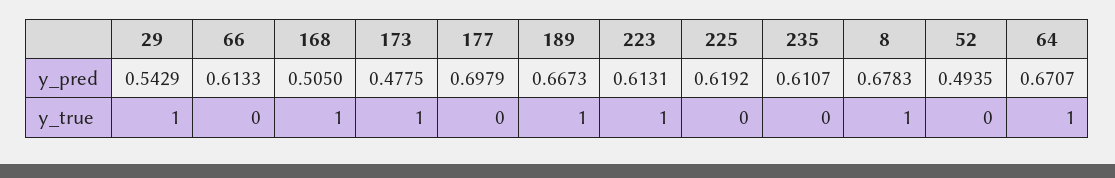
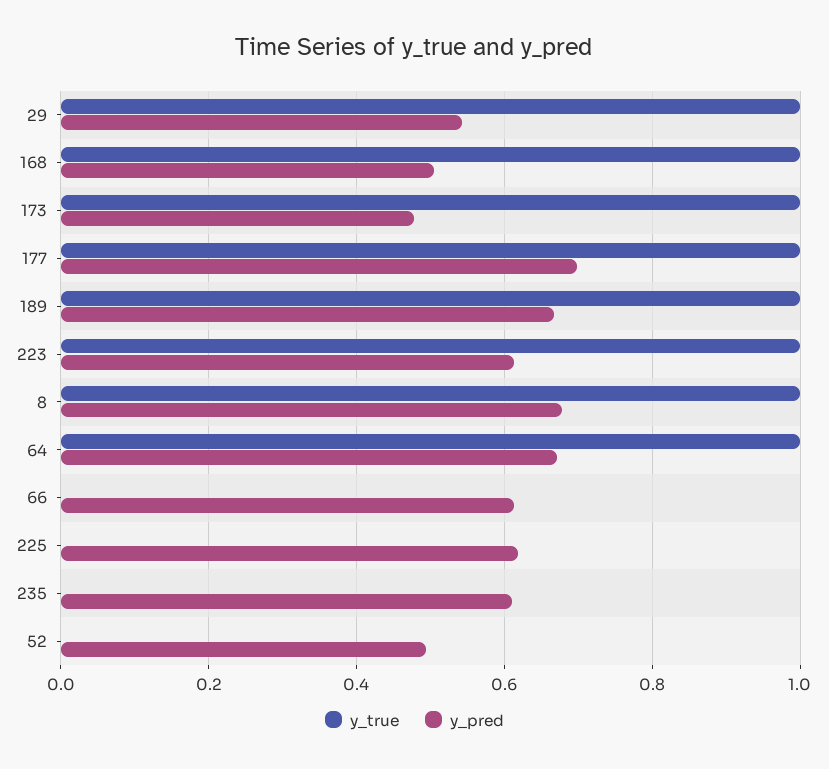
y_true, 177: 0 -> 1

